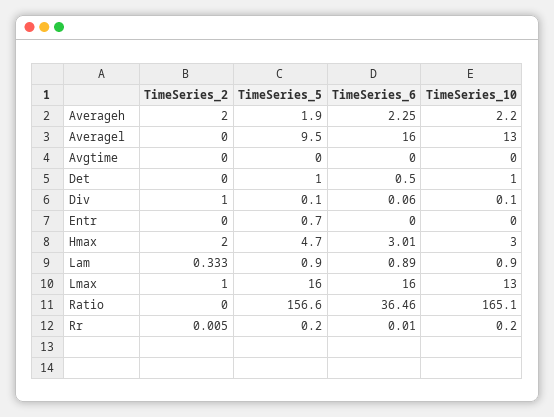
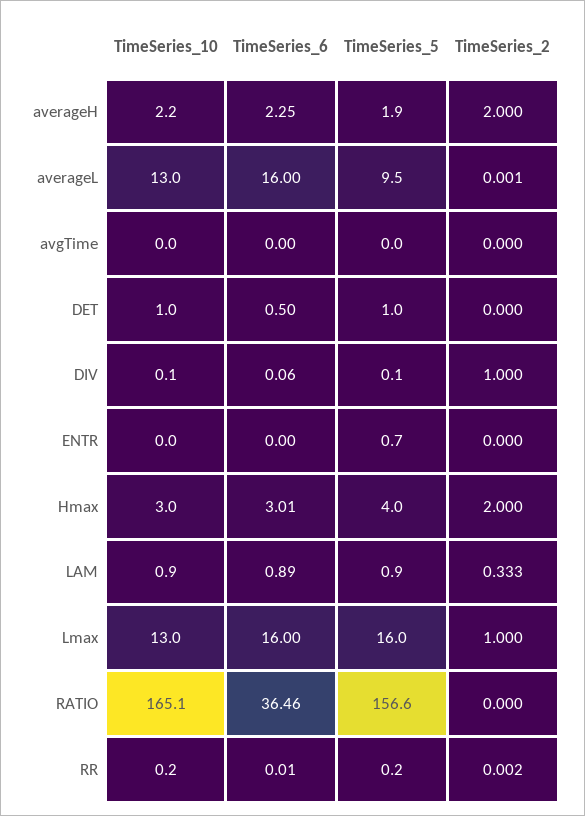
TimeSeries_2, Averagel: 0 -> 0.001
TimeSeries_5, Hmax: 4.7 -> 4
TimeSeries_2, Rr: 0.005 -> 0.002

